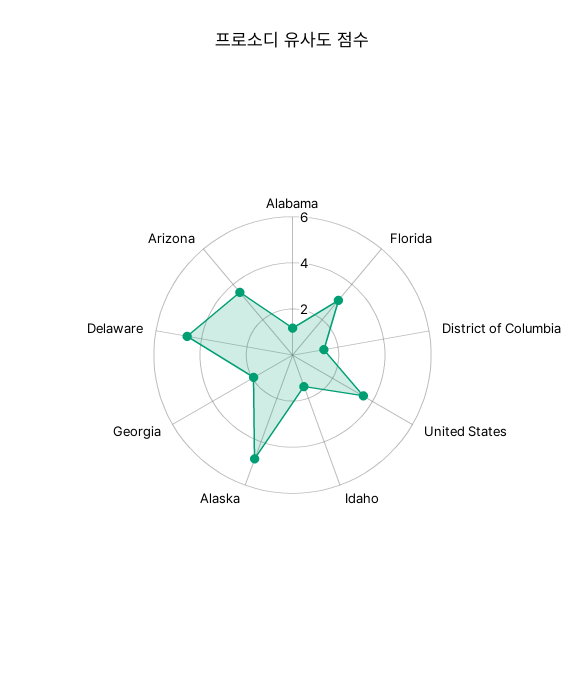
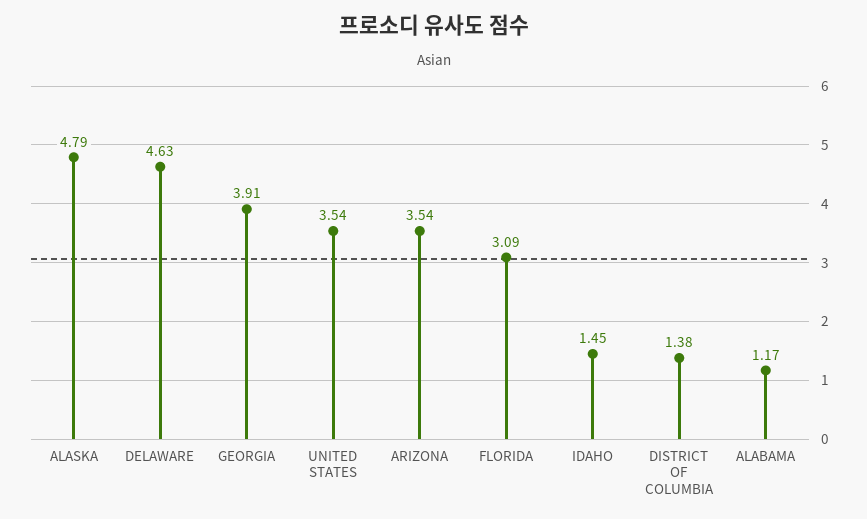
Georgia: 2 -> 3.91

